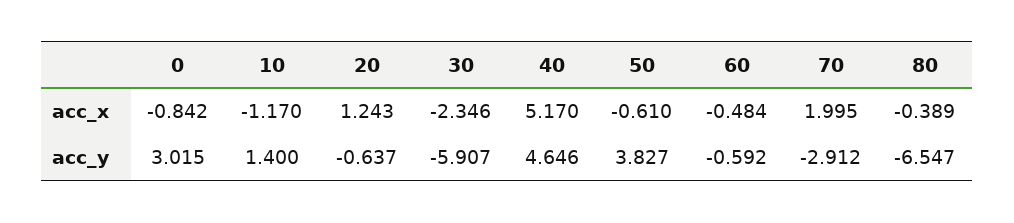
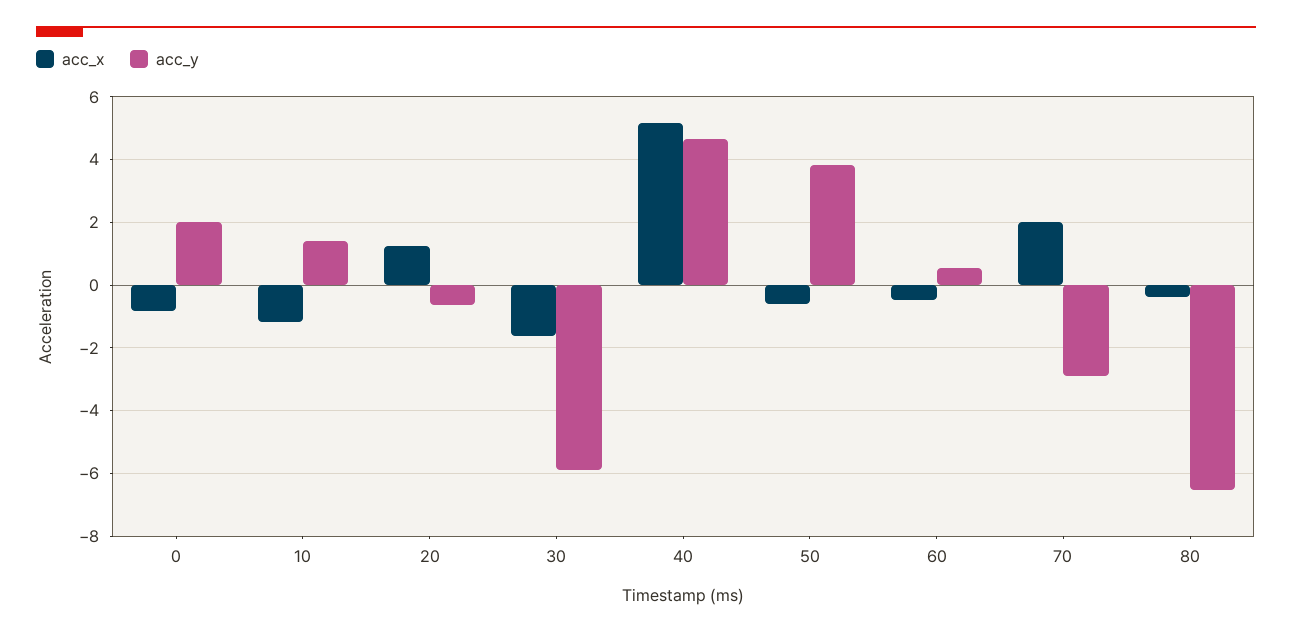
acc_x, 30: -2.346 -> -1.6
acc_y, 0: 3.015 -> 2
acc_y, 60: -0.592 -> 0.6

